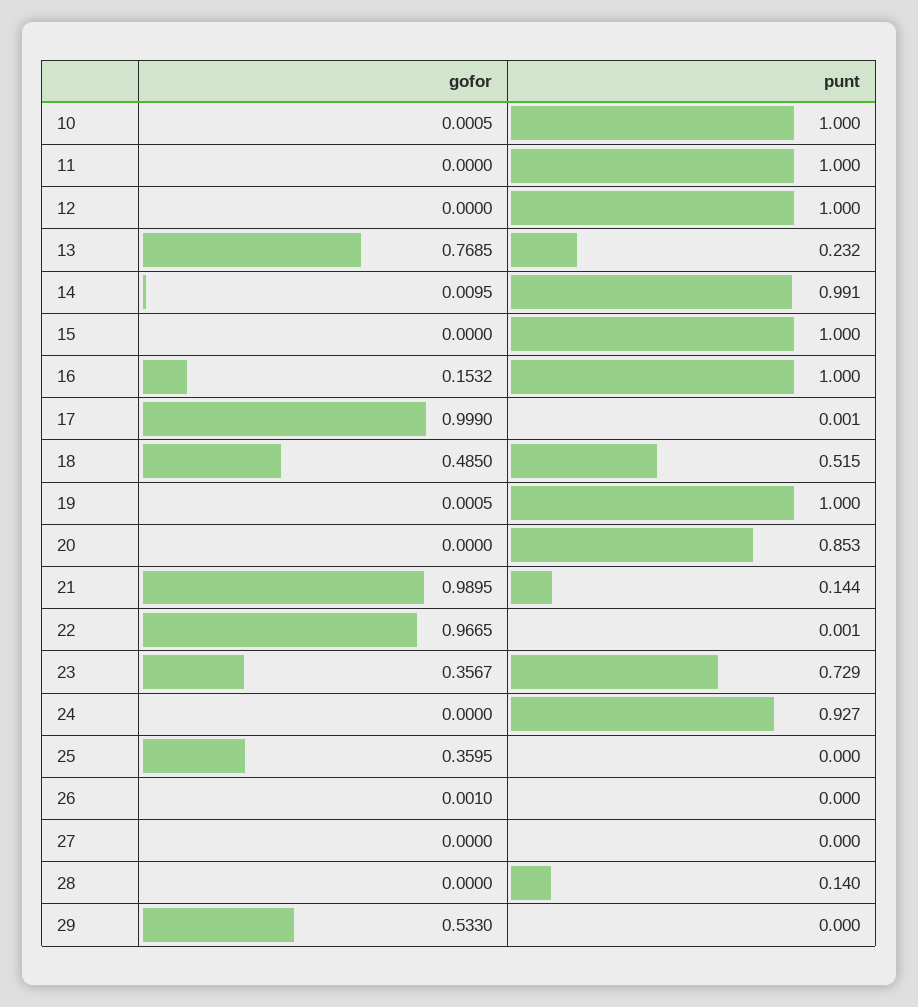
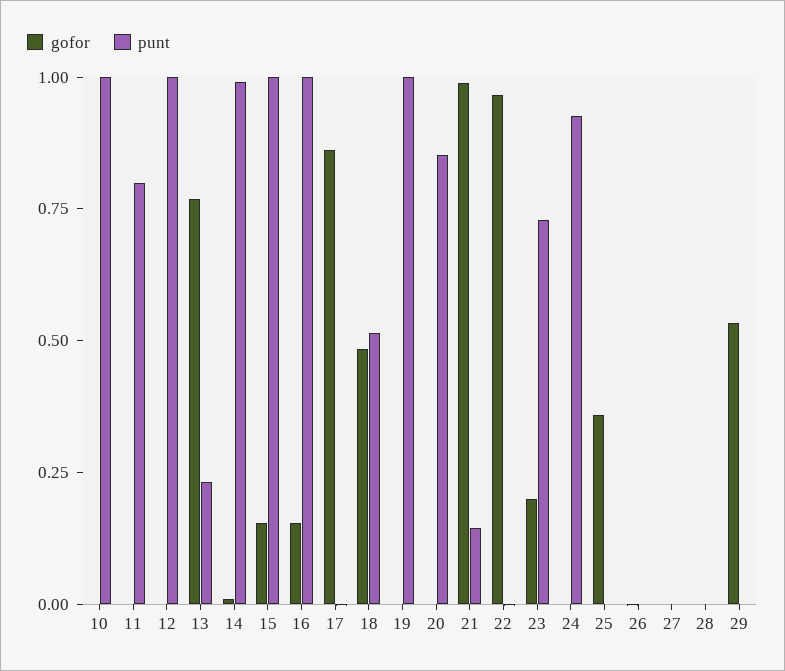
punt, 11: 1 -> 0.8
gofor, 15: 0 -> 0.15
gofor, 17: 0.999 -> 0.85
gofor, 23: 0.3567 -> 0.2
punt, 28: 0.14 -> 0

